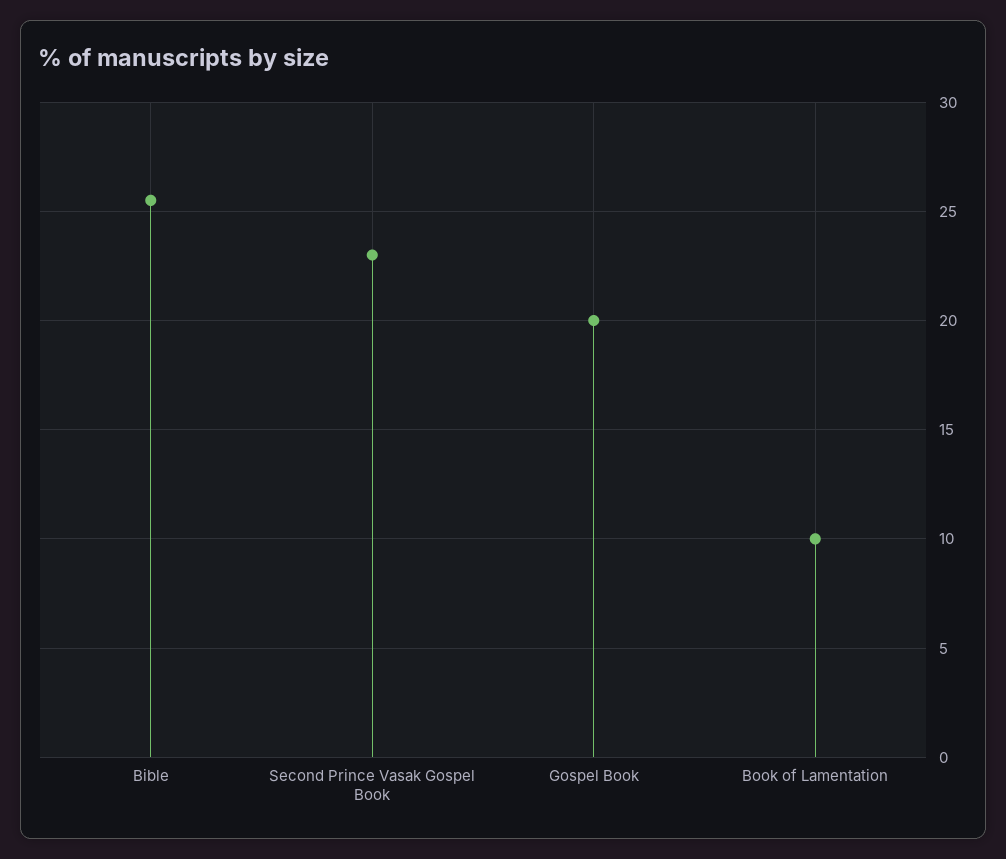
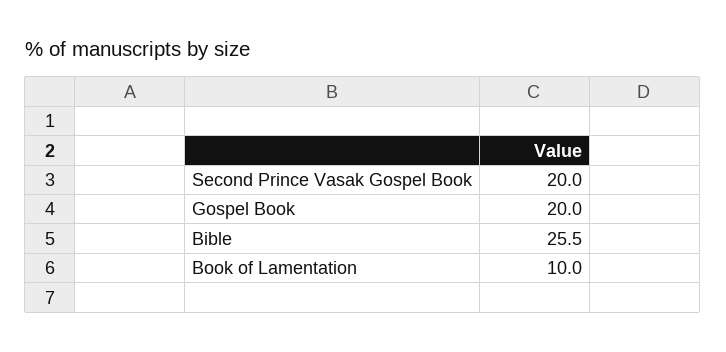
Second Prince Vasak Gospel Book: 23 -> 20

